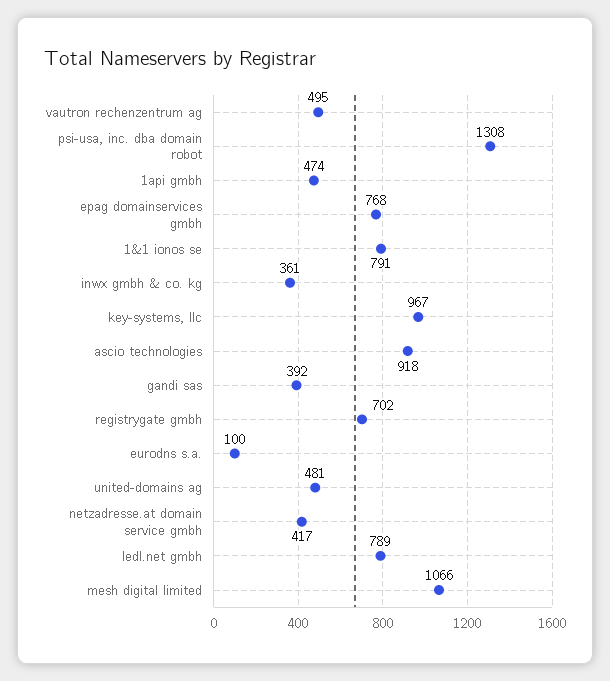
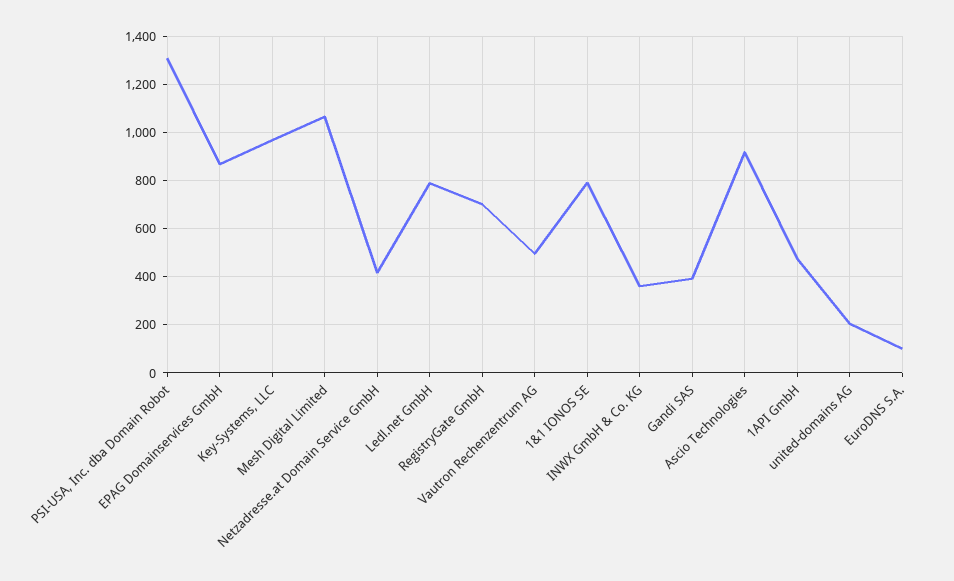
epag domainservices gmbh: 768 -> 875
united-domains ag: 481 -> 200

